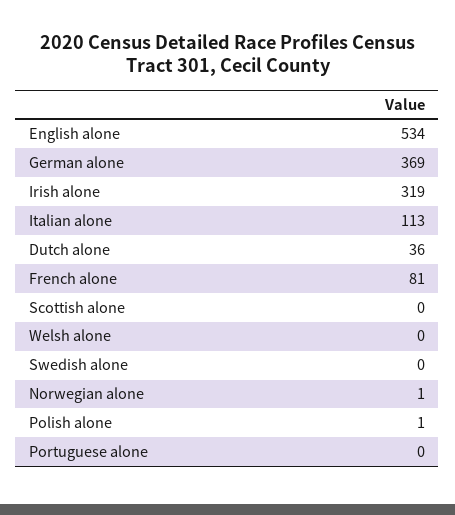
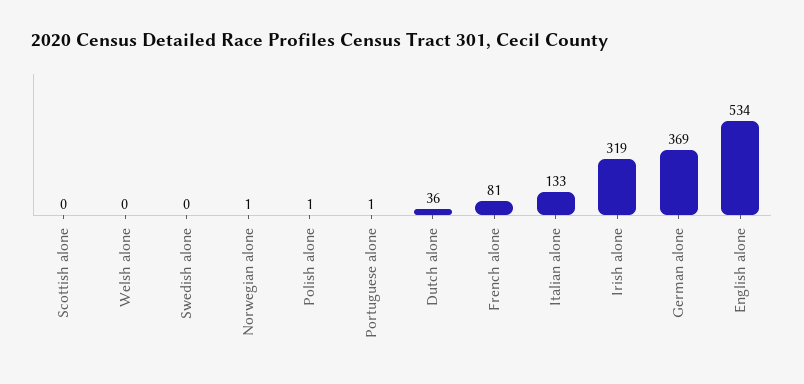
Italian alone: 113 -> 133
Portuguese alone: 0 -> 1

